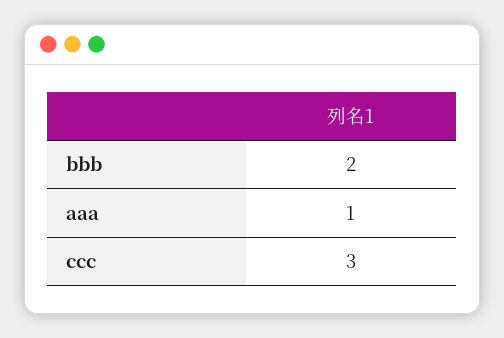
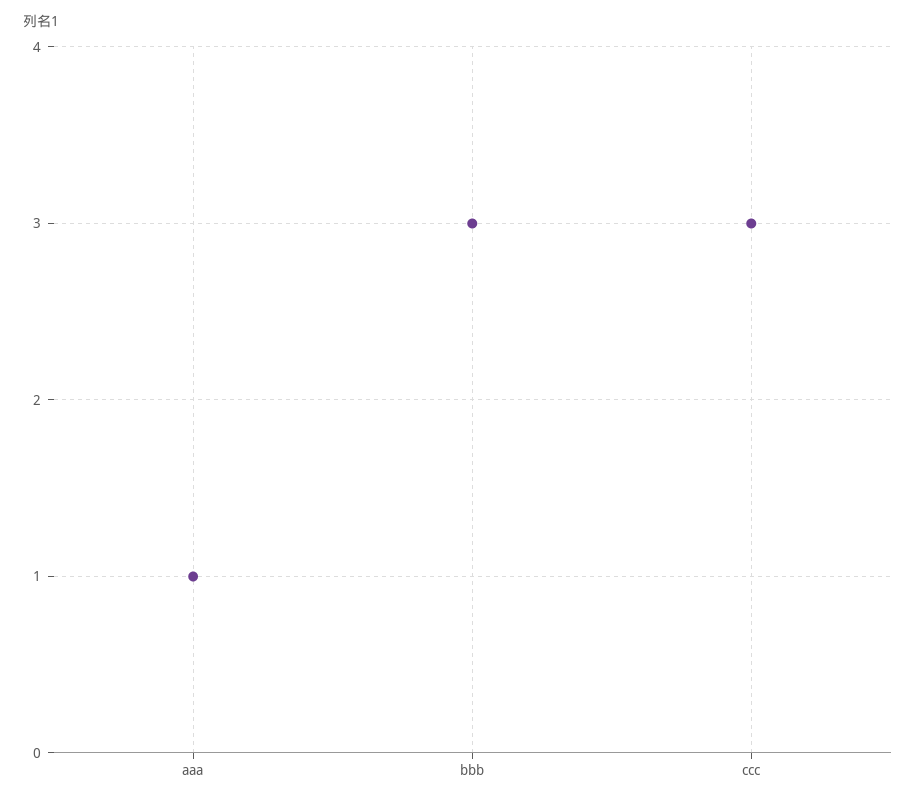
bbb: 2 -> 3

